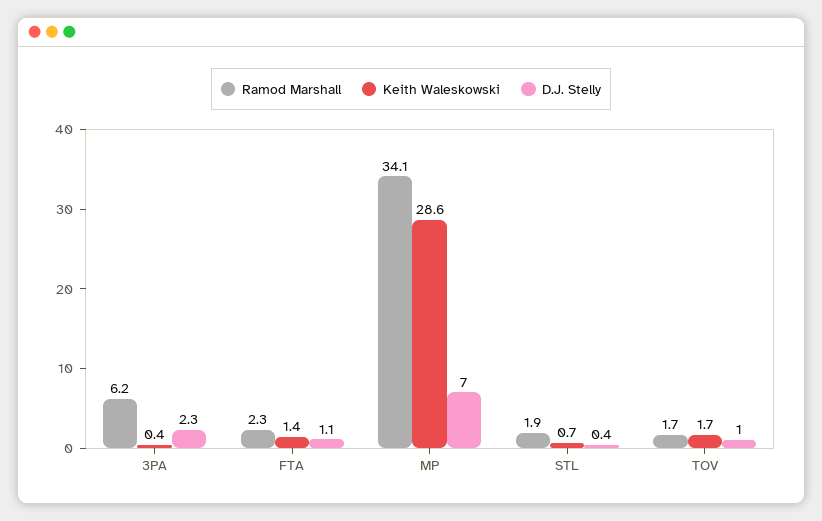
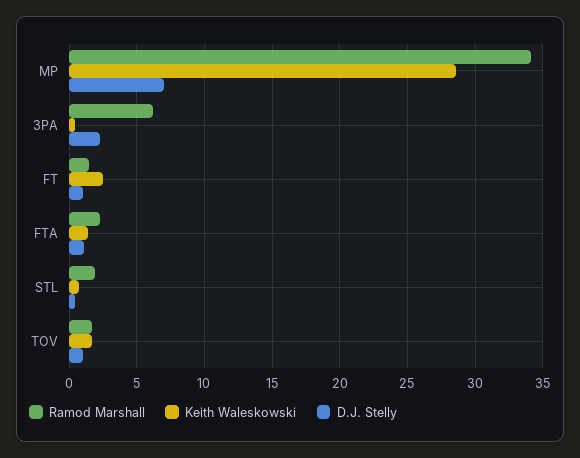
Ramod Marshall, FT: none -> 1.5
Keith Waleskowski, FT: none -> 2.5
D.J. Stelly, FT: none -> 1

